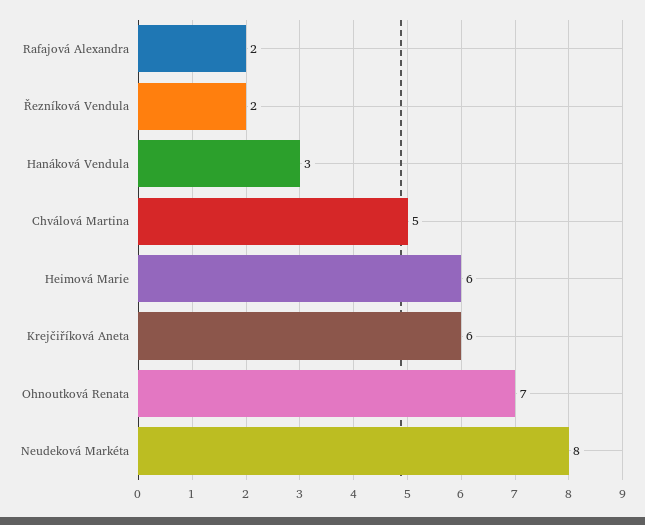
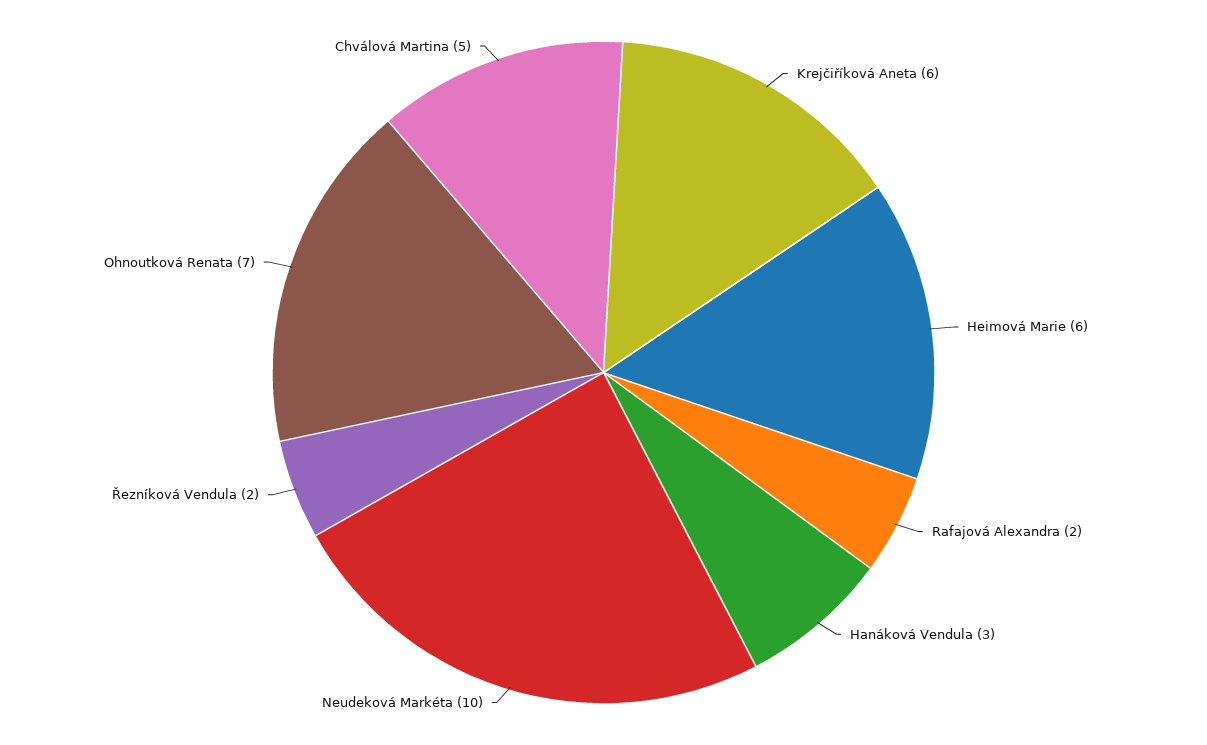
Neudeková Markéta: 8 -> 10

